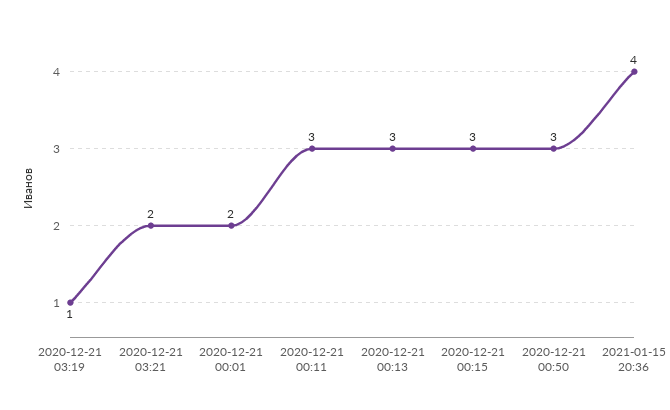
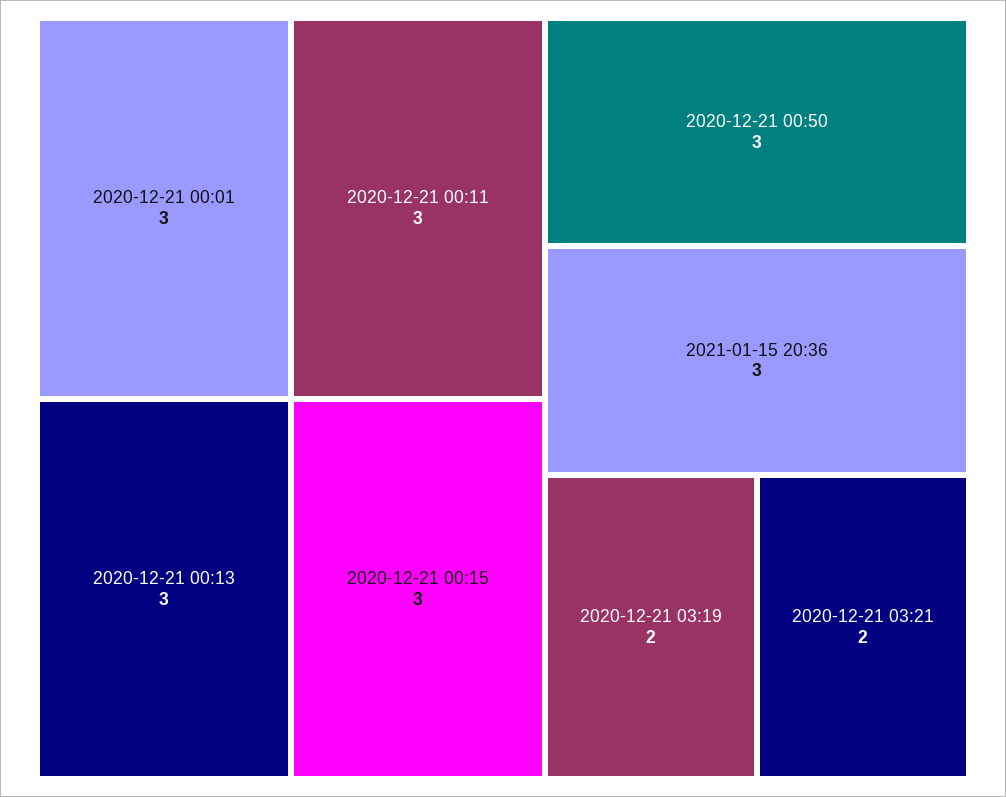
2020-12-21 03:19: 1 -> 2
2020-12-21 00:01: 2 -> 3
2021-01-15 20:36: 4 -> 3

